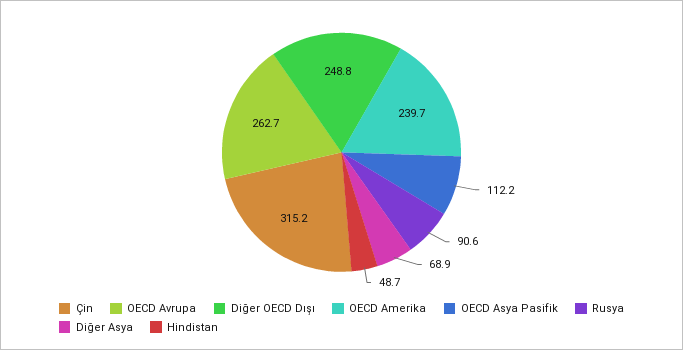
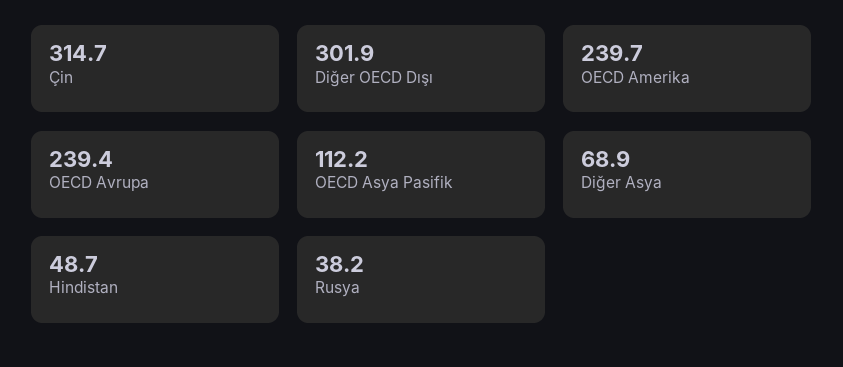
Çin: 315.2 -> 314.7
OECD Avrupa: 262.7 -> 239.4
Diğer OECD Dışı: 248.8 -> 301.9
Rusya: 90.6 -> 38.2

